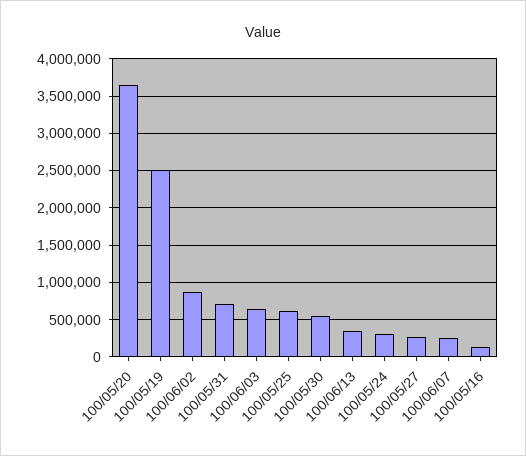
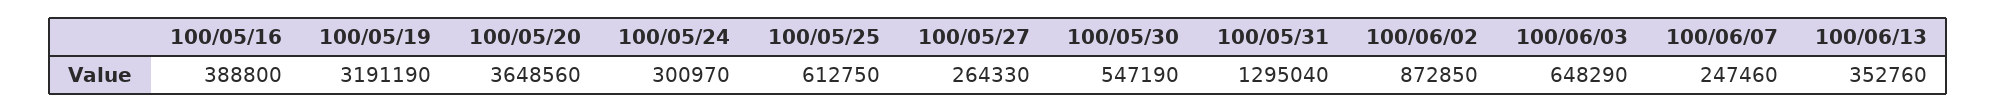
100/05/19: 2500000 -> 3191190
100/05/31: 700000 -> 1295040
100/05/16: 100000 -> 388800

